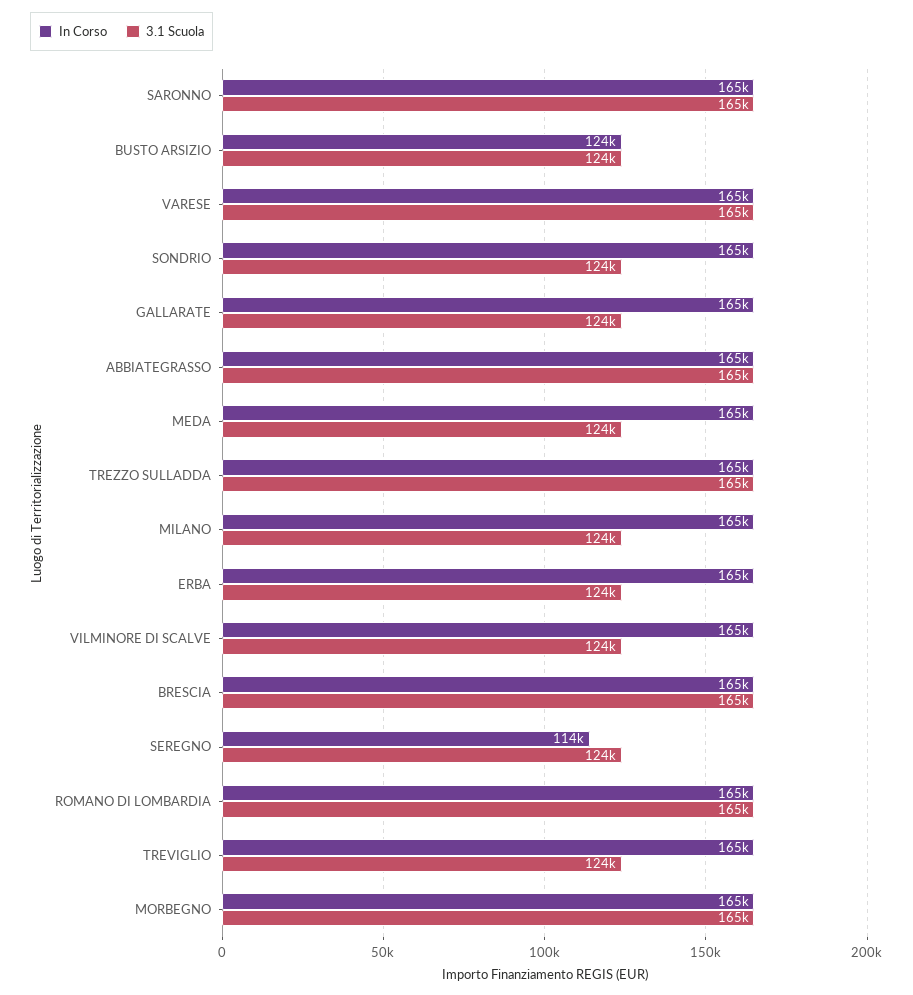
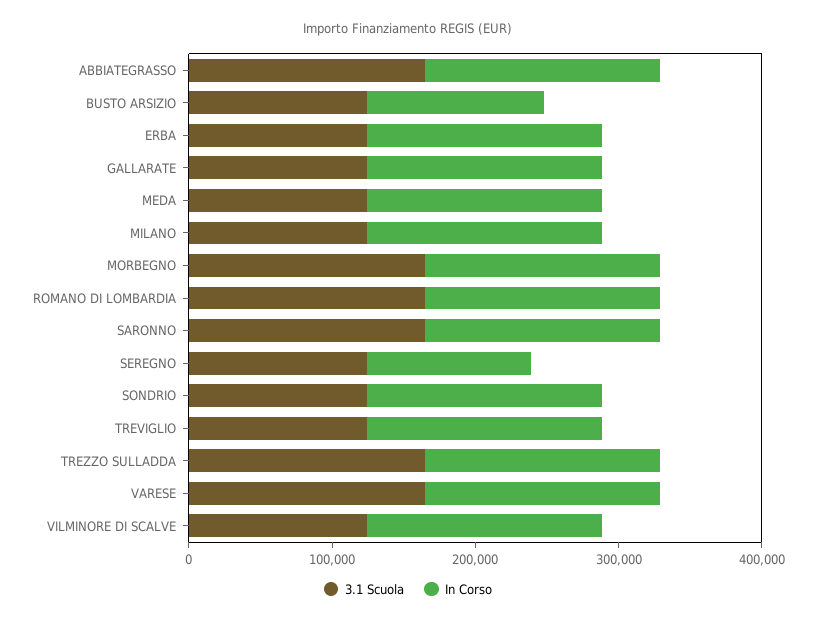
In Corso, BRESCIA: 165000 -> none
3.1 Scuola, BRESCIA: 165000 -> none

